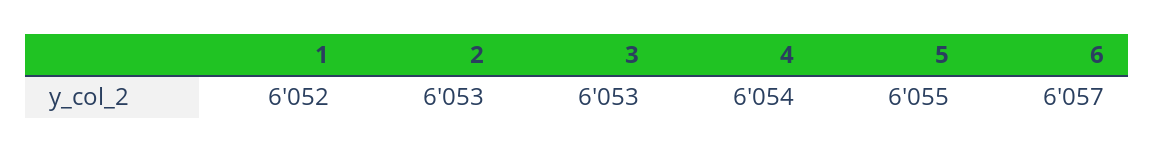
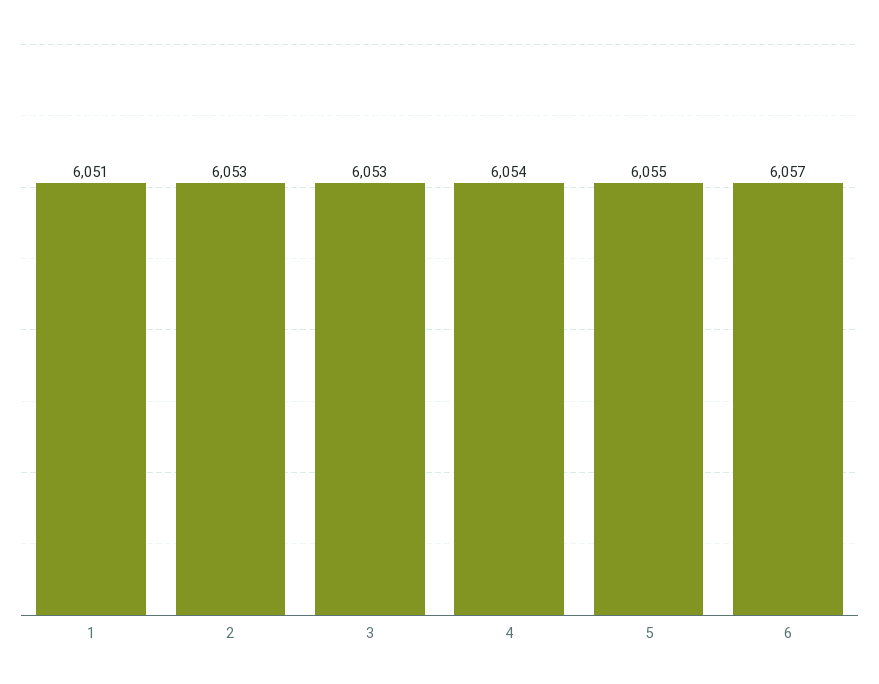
1: 6052 -> 6051

